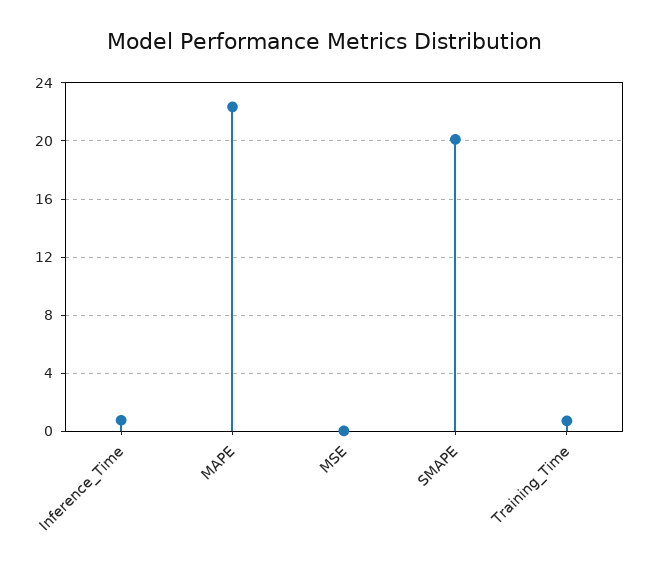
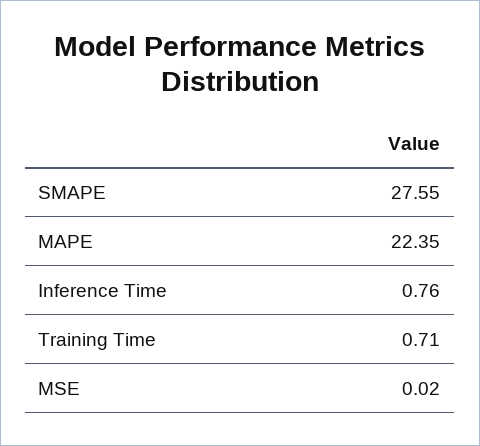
SMAPE: 20 -> 27.55

